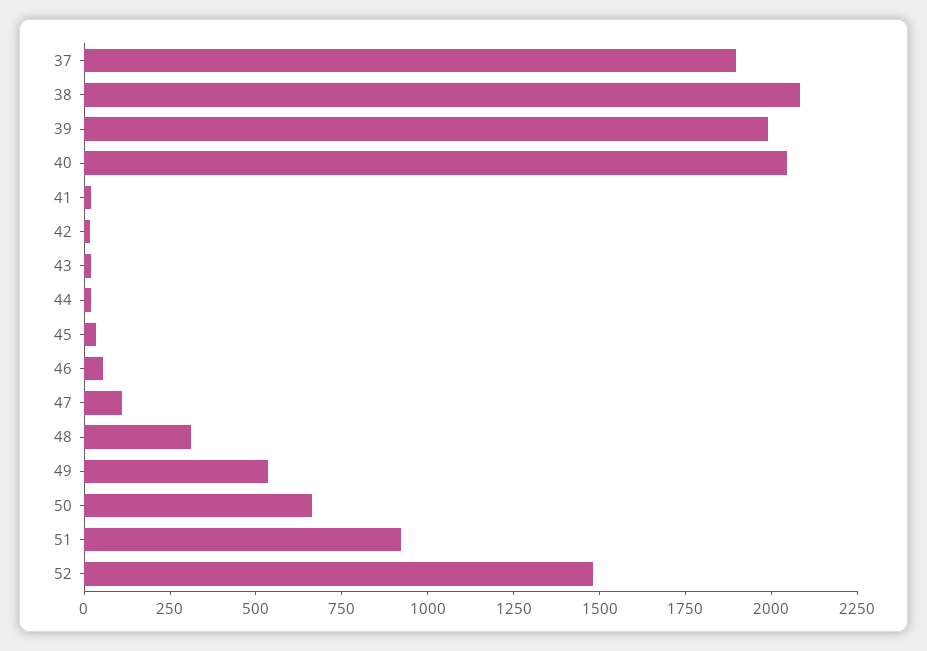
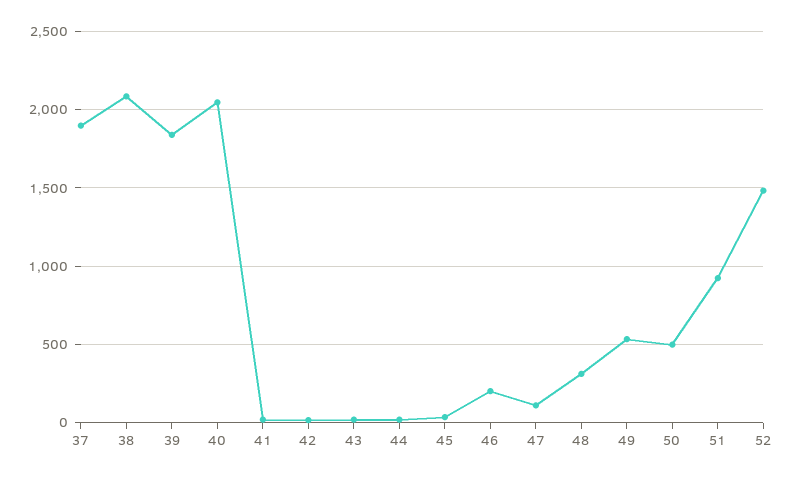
39: 2000 -> 1850
46: 50 -> 200
50: 650 -> 500

